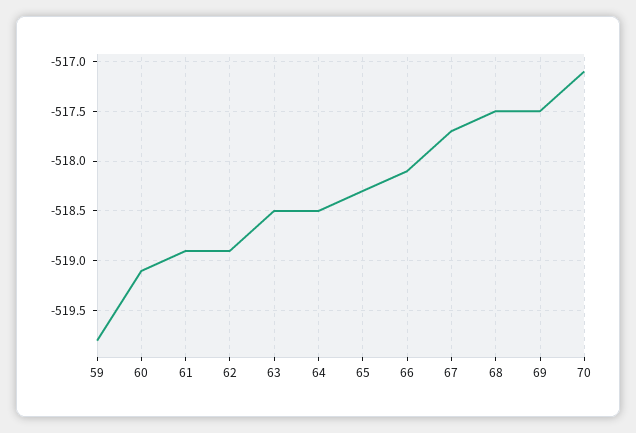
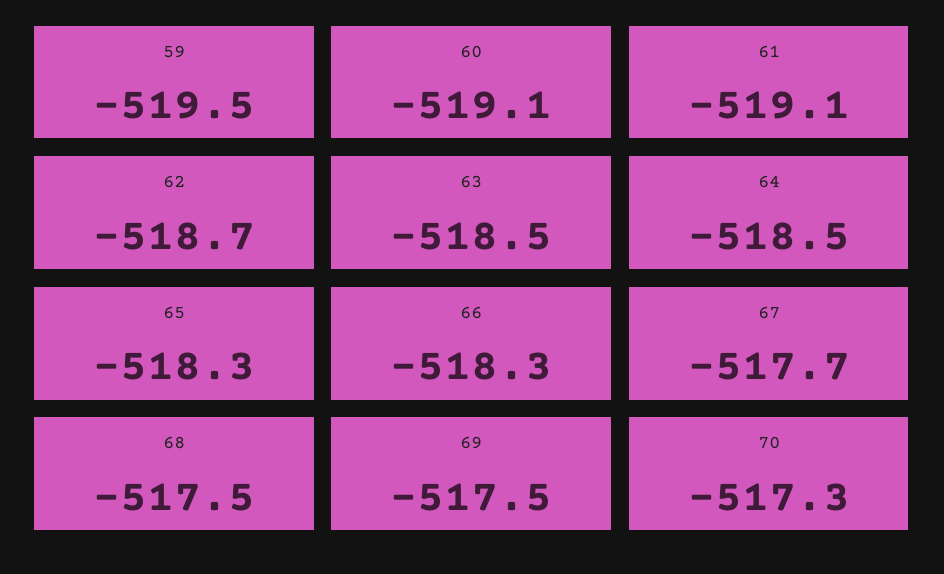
59: -519.8 -> -519.5
61: -518.9 -> -519.1
62: -518.9 -> -518.7
66: -518.1 -> -518.3
70: -517.1 -> -517.3

